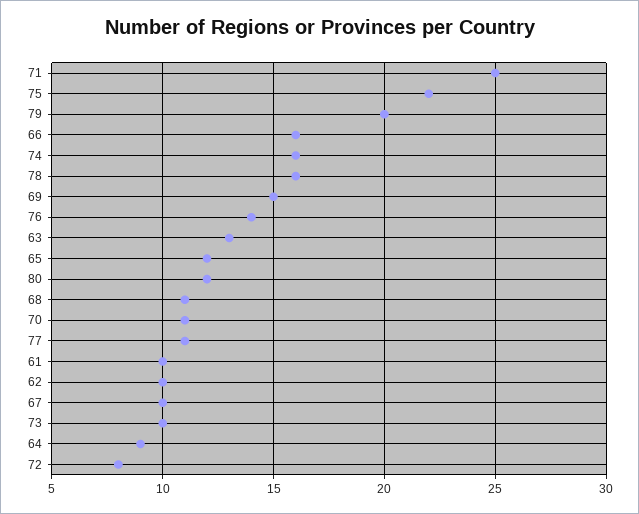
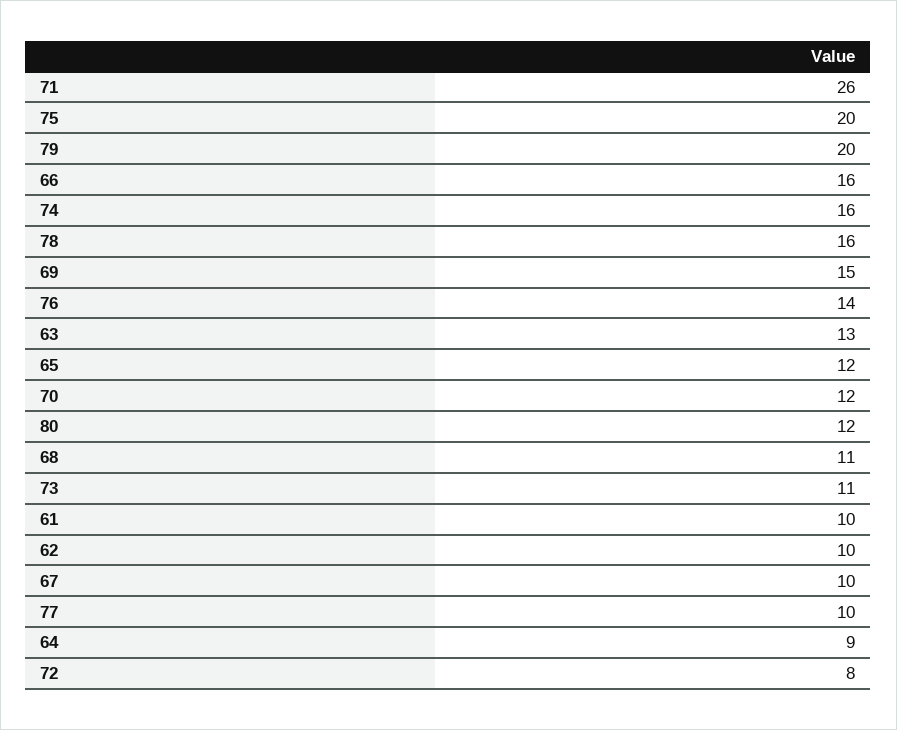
71: 25 -> 26
75: 22 -> 20
70: 11 -> 12
77: 11 -> 10
73: 10 -> 11

